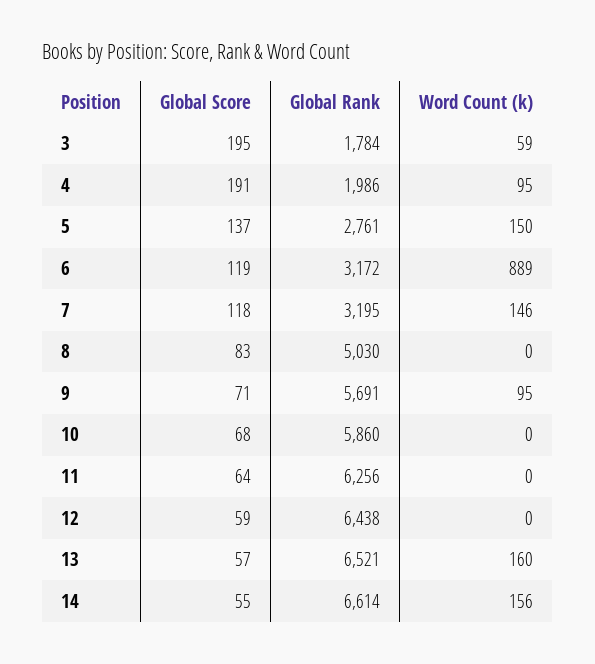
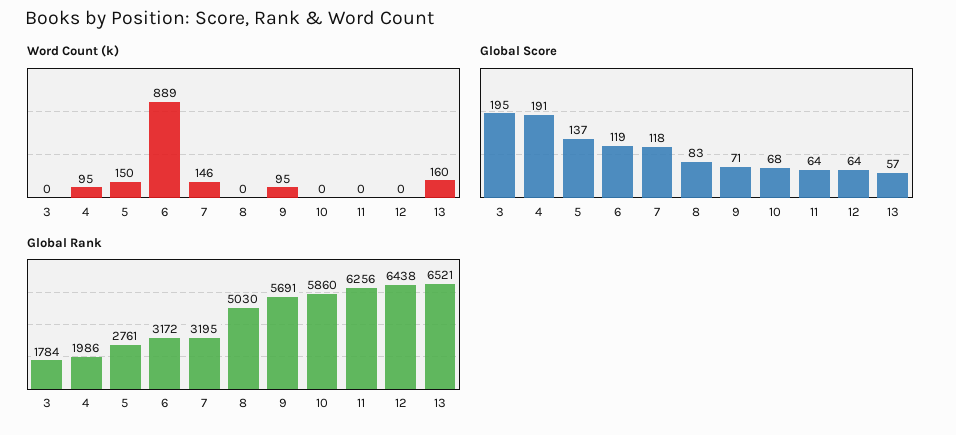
Word Count (k), 3: 59 -> 0
Global Score, 12: 59 -> 64
Global Score, 14: 55 -> none
Global Rank, 14: 6614 -> none
Word Count (k), 14: 156 -> none

